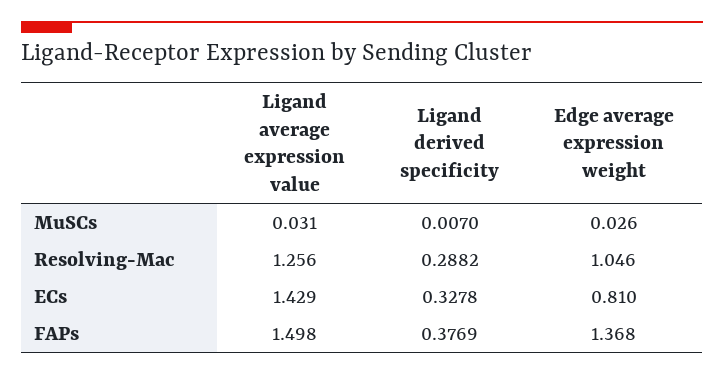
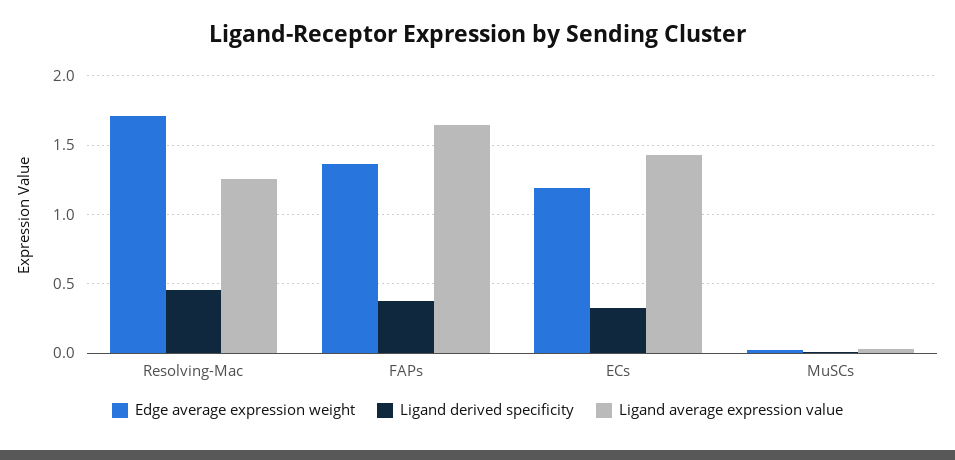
Ligand derived specificity, Resolving-Mac: 0.2882 -> 0.45
Edge average expression weight, Resolving-Mac: 1.046 -> 1.7
Edge average expression weight, ECs: 0.81 -> 1.2
Ligand average expression value, FAPs: 1.498 -> 1.65

